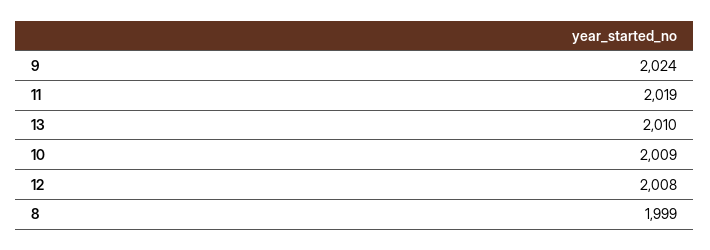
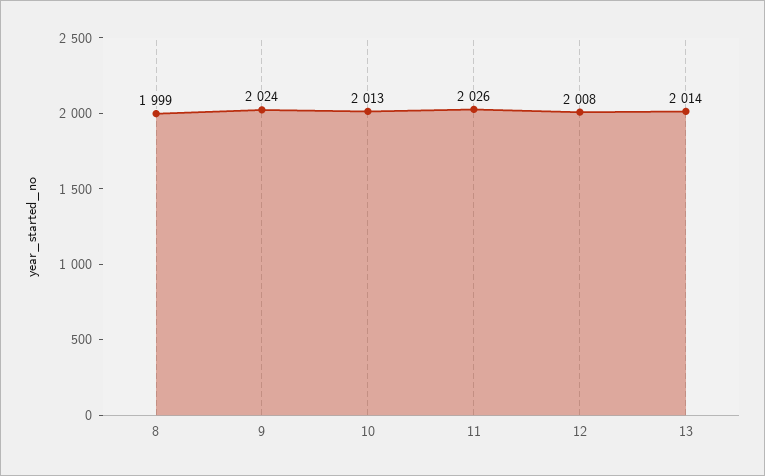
11: 2019 -> 2026
13: 2010 -> 2014
10: 2009 -> 2013

